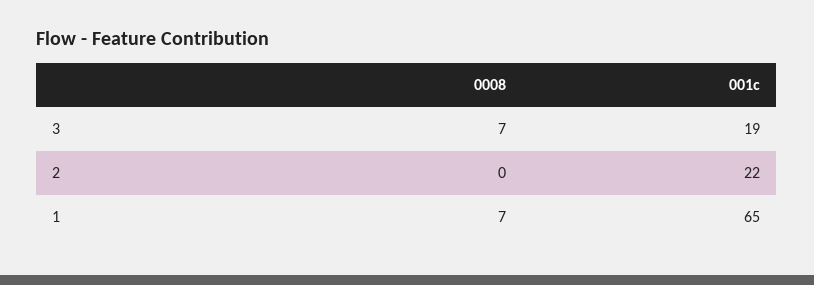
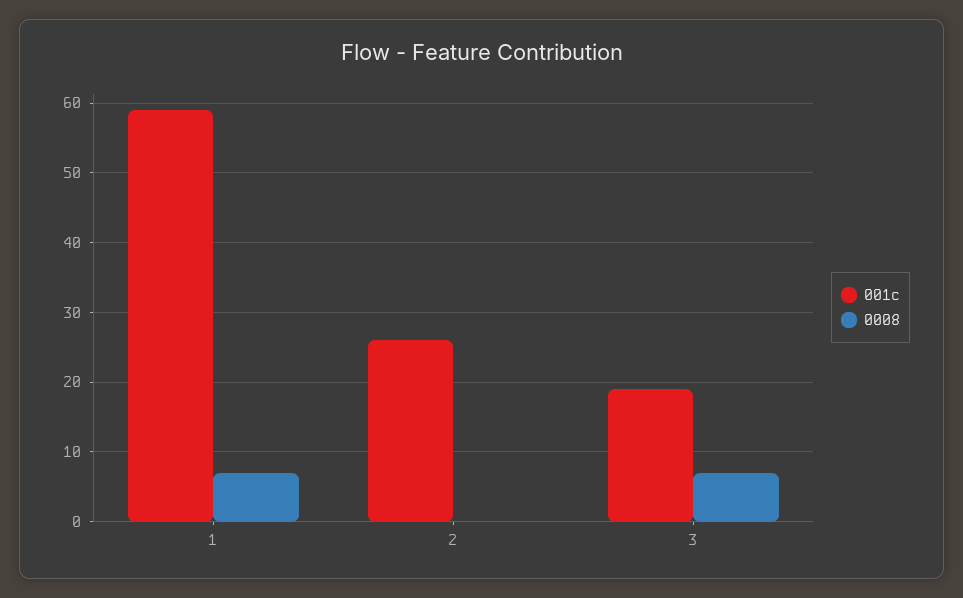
001c, 2: 22 -> 26
001c, 1: 65 -> 59

